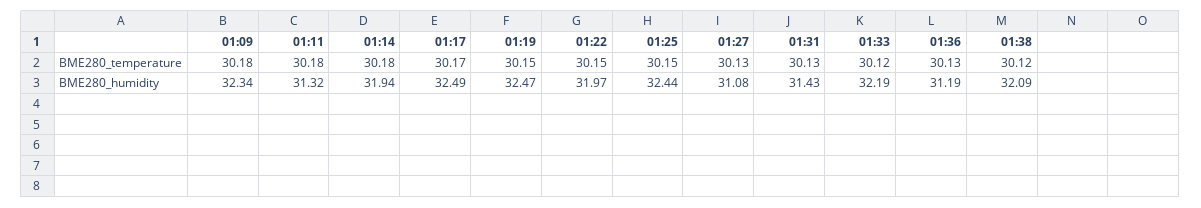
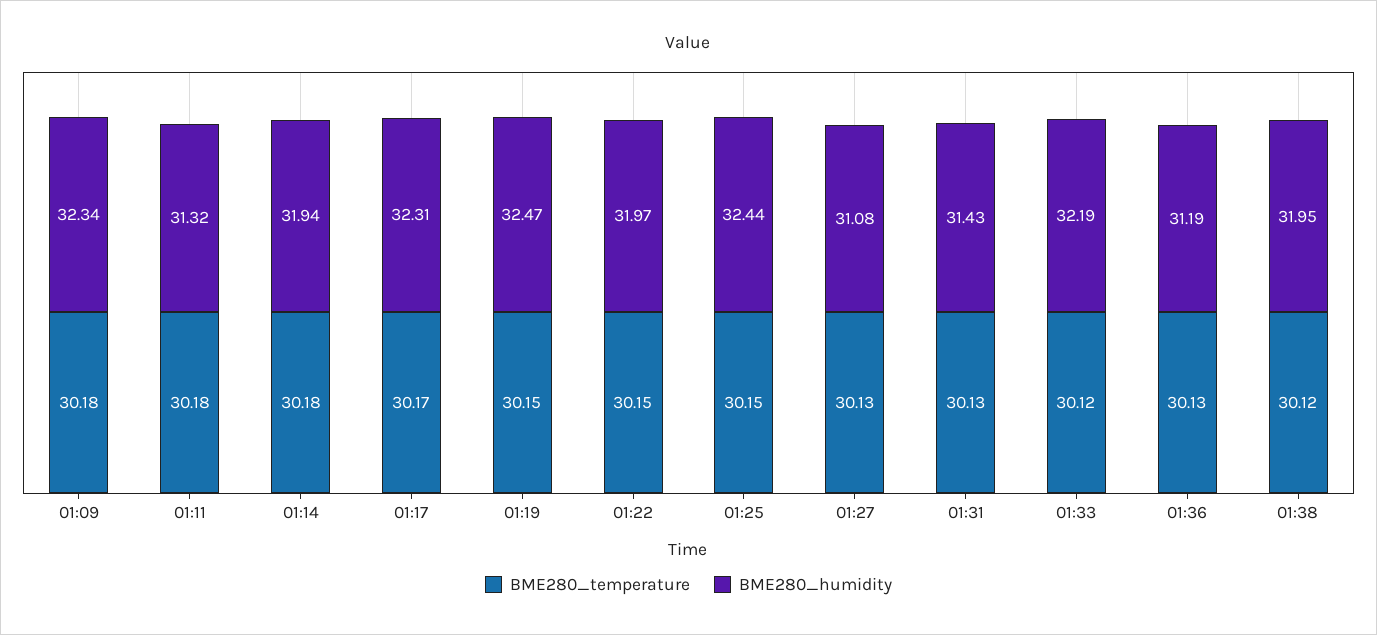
BME280_humidity, 01:17: 32.49 -> 32.31
BME280_humidity, 01:38: 32.09 -> 31.95

